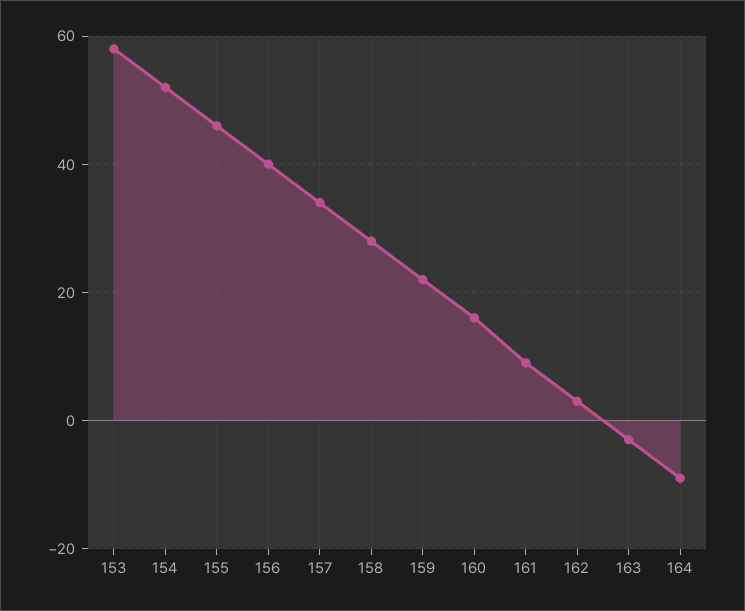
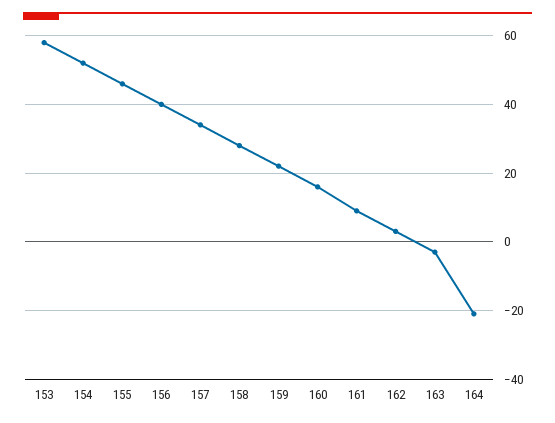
164: -10 -> -20

